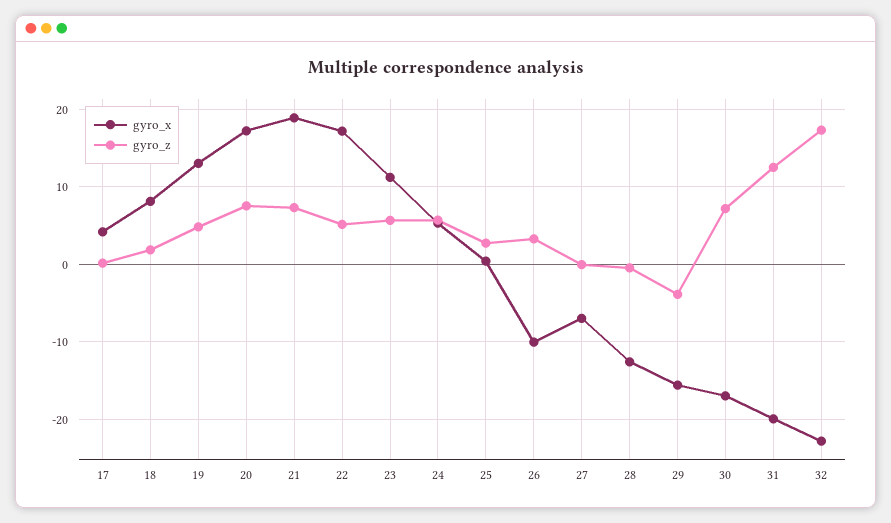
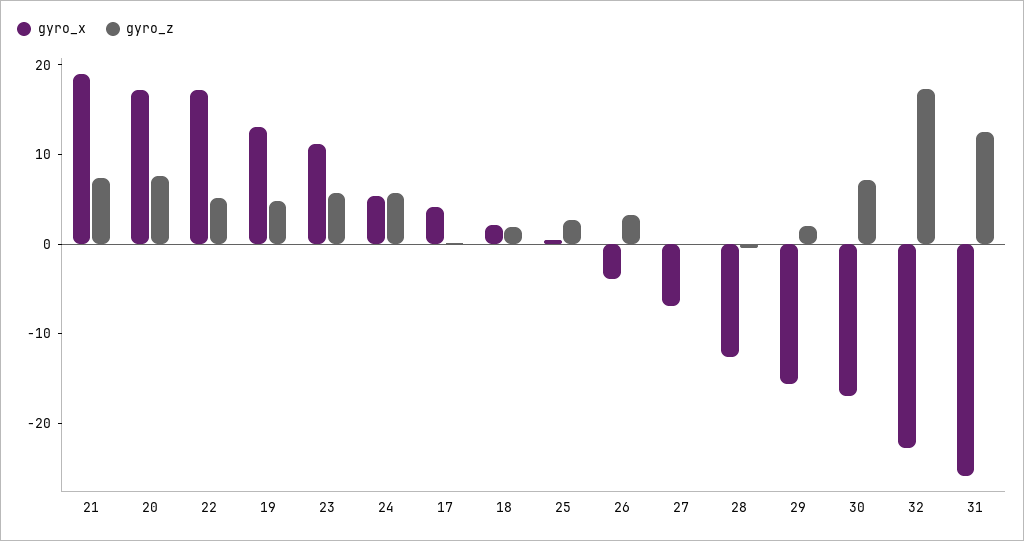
gyro_x, 18: 8 -> 2
gyro_x, 26: -10 -> -4
gyro_z, 29: -4 -> 2
gyro_x, 31: -20 -> -26

